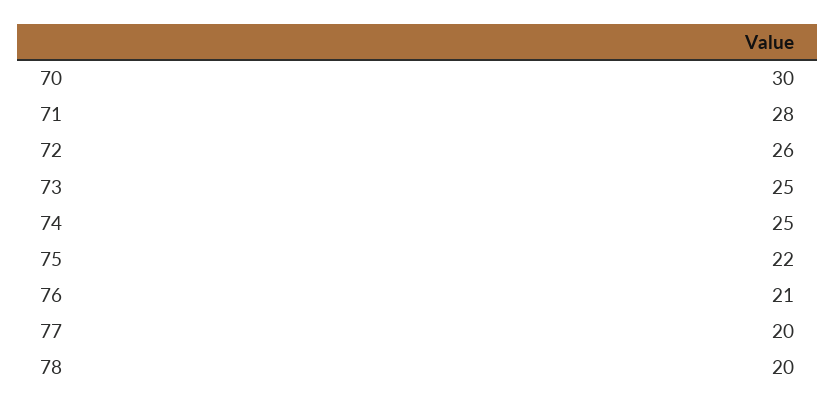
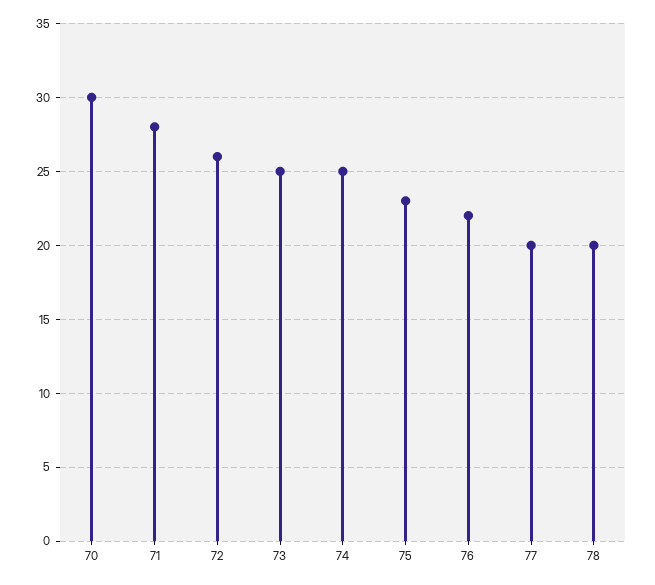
75: 22 -> 23
76: 21 -> 22

